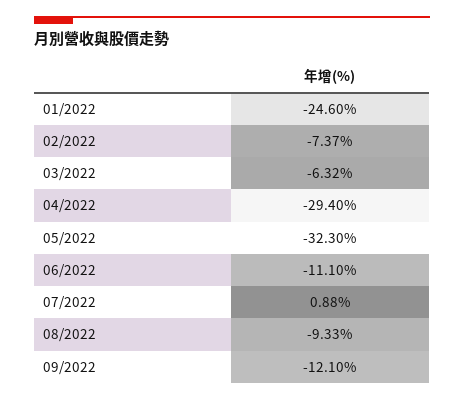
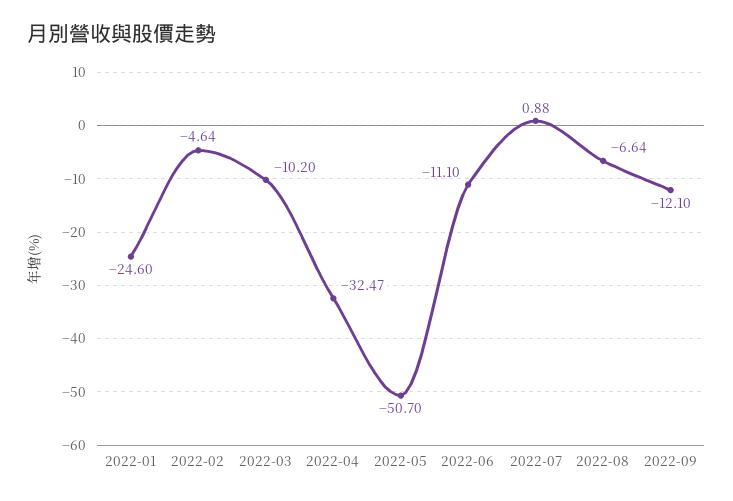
02/2022: -7.37 -> -4.64
03/2022: -6.32 -> -10.2
04/2022: -29.4 -> -32.47
05/2022: -32.3 -> -50.7
08/2022: -9.33 -> -6.64

